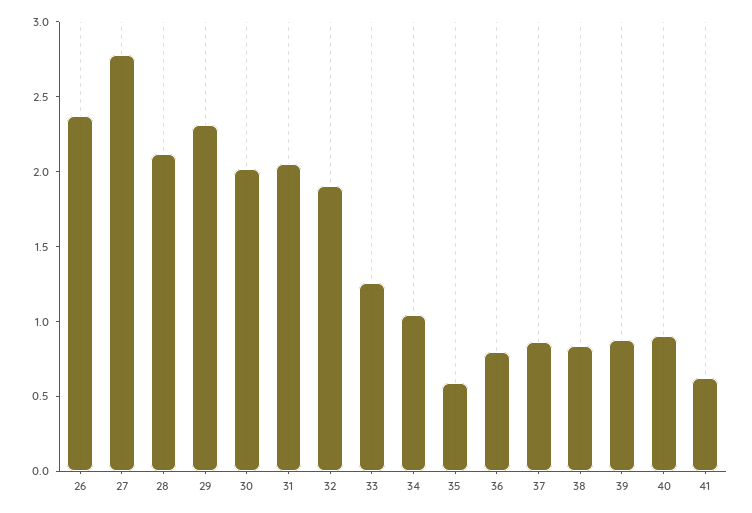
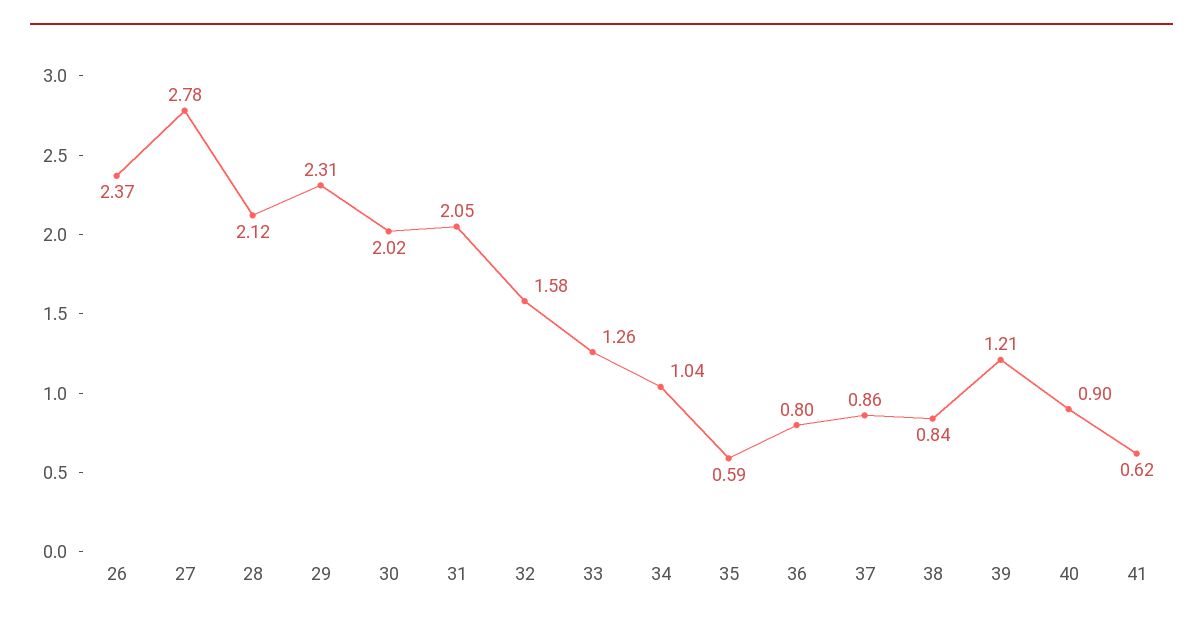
32: 1.9 -> 1.58
39: 0.9 -> 1.21

